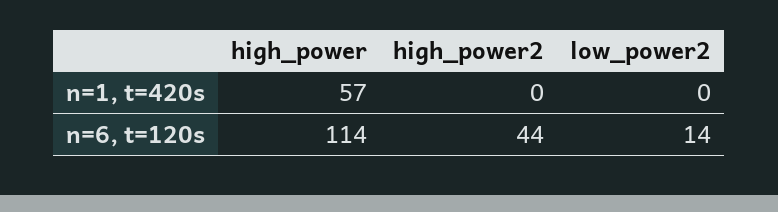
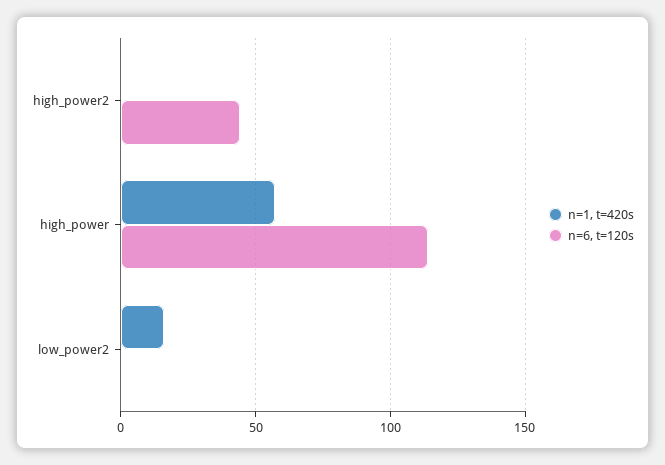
n=1, t=420s, low_power2: 0 -> 15
n=6, t=120s, low_power2: 14 -> 0

